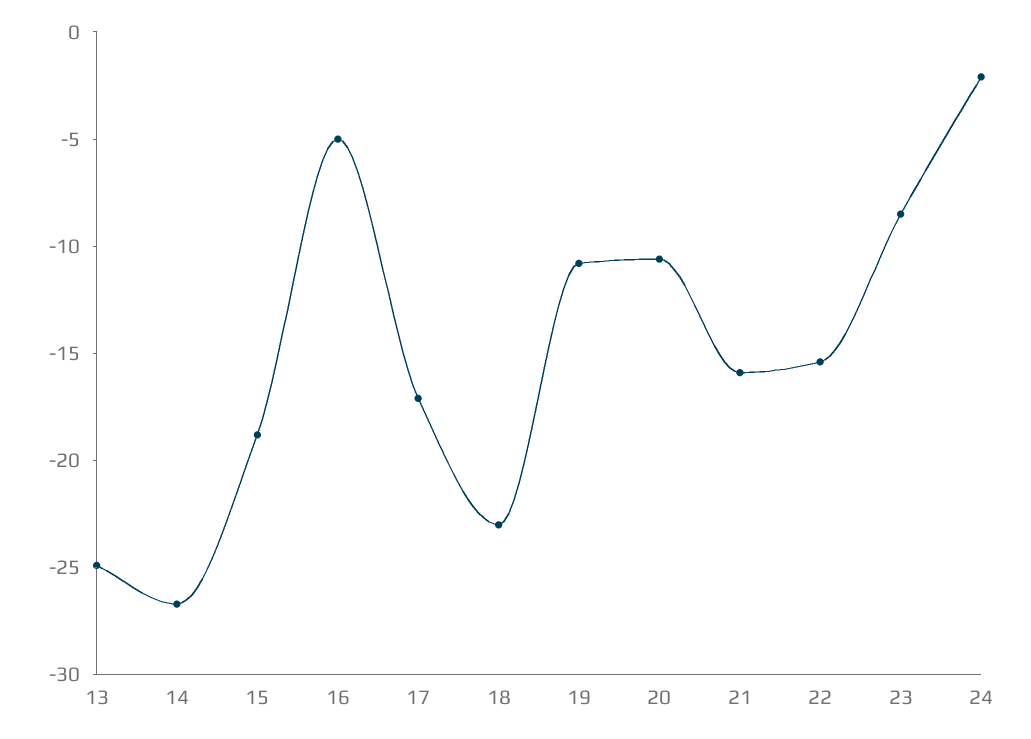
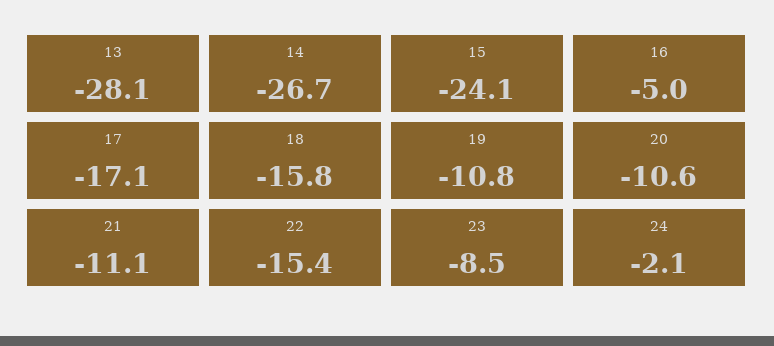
13: -25 -> -28.1
15: -19 -> -24.1
18: -23 -> -15.8
21: -16 -> -11.1

